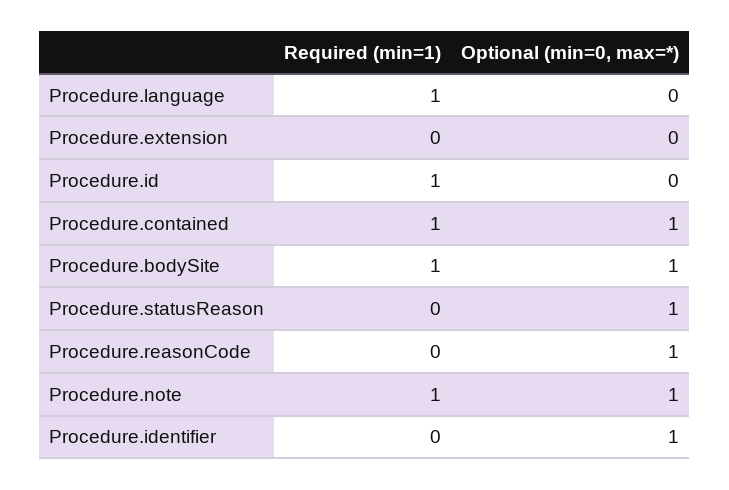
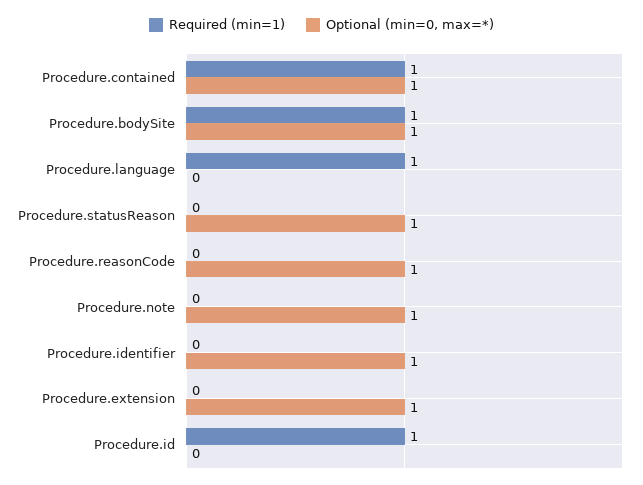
Optional (min=0, max=*), Procedure.extension: 0 -> 1
Required (min=1), Procedure.note: 1 -> 0

